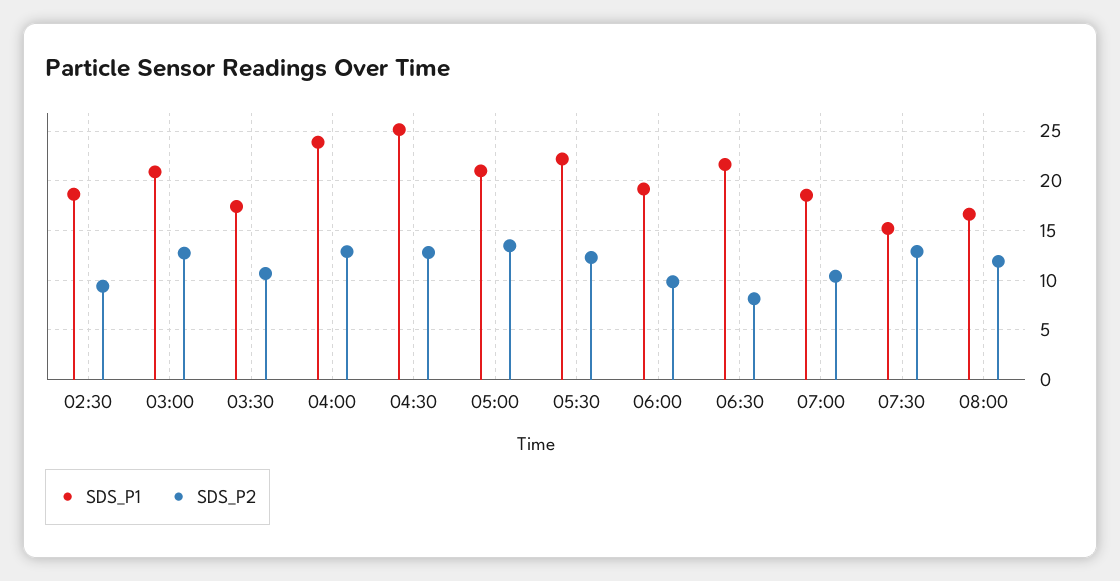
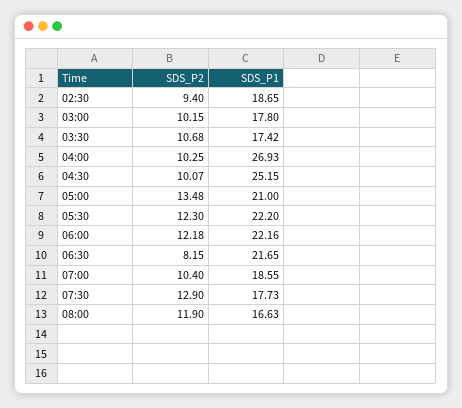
SDS_P1, 03:00: 21 -> 17.8
SDS_P2, 03:00: 13 -> 10.15
SDS_P1, 04:00: 24 -> 26.93
SDS_P2, 04:00: 13 -> 10.25
SDS_P2, 04:30: 13 -> 10.07
SDS_P1, 06:00: 19 -> 22.16
SDS_P2, 06:00: 10 -> 12.18
SDS_P1, 07:30: 15 -> 17.73

